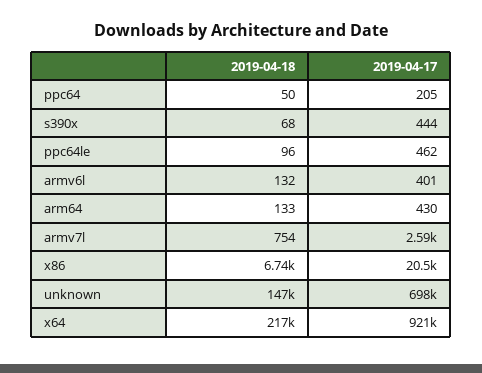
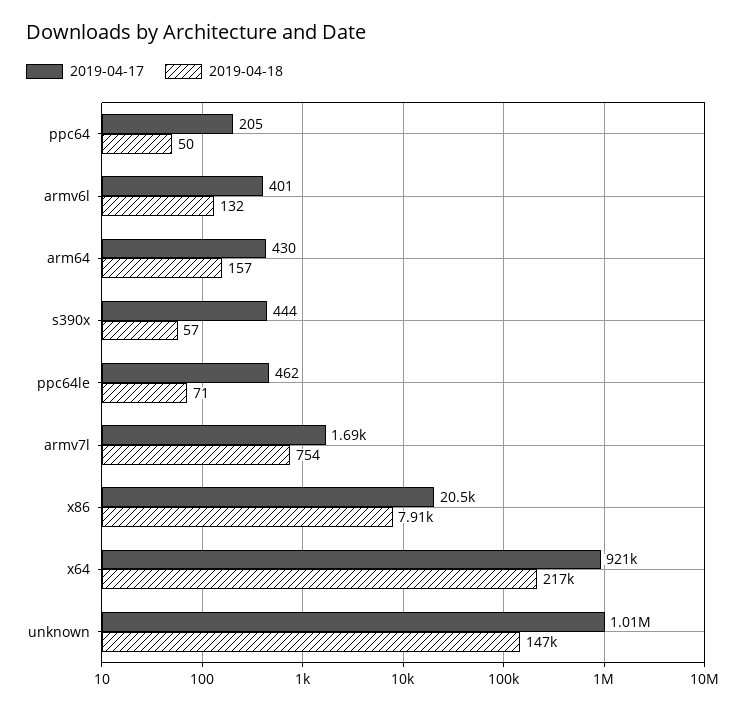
2019-04-18, s390x: 68 -> 57
2019-04-18, ppc64le: 96 -> 71
2019-04-18, arm64: 133 -> 157
2019-04-17, armv7l: 2590 -> 1690
2019-04-18, x86: 6740 -> 7910
2019-04-17, unknown: 698000 -> 1010000

